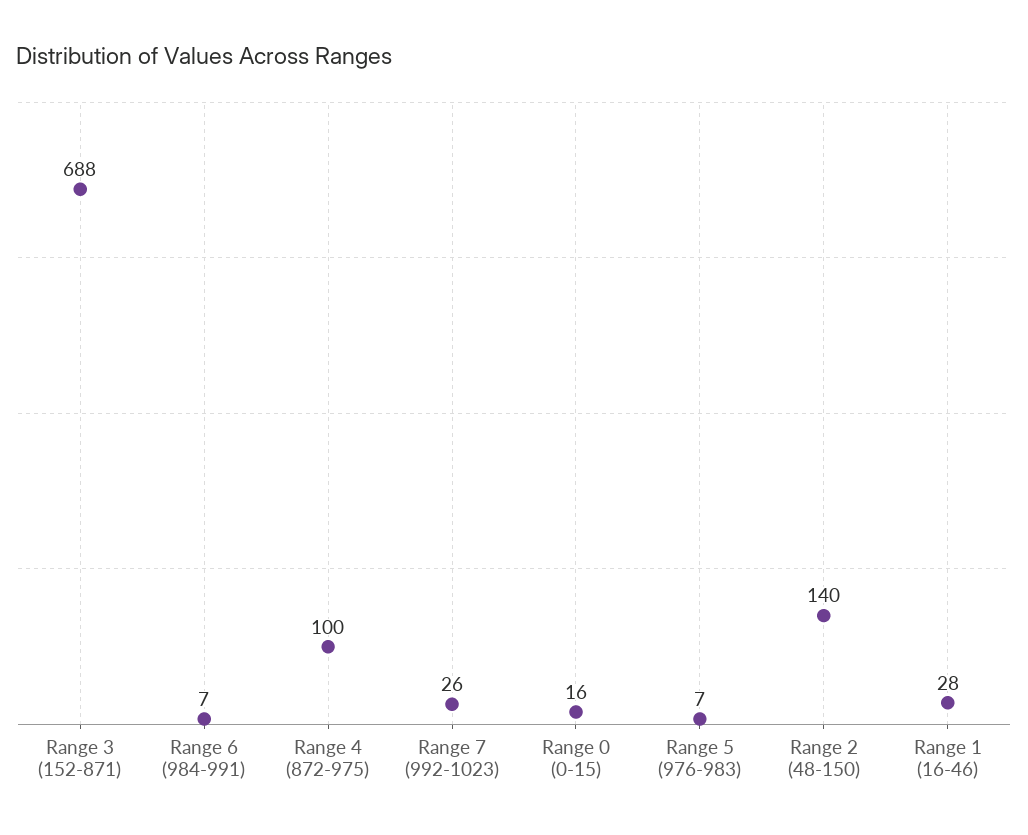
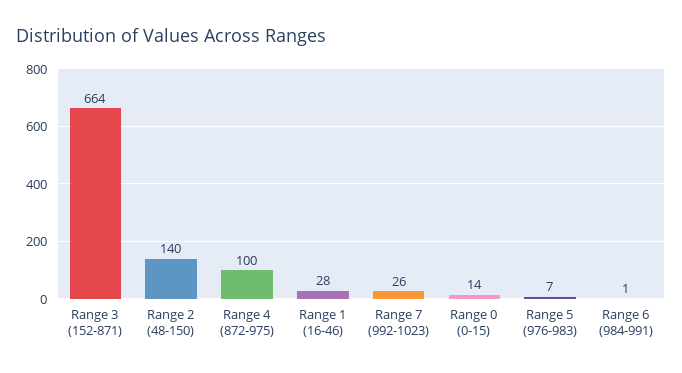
Range 3 (152-871): 688 -> 664
Range 6 (984-991): 7 -> 1
Range 0 (0-15): 16 -> 14

